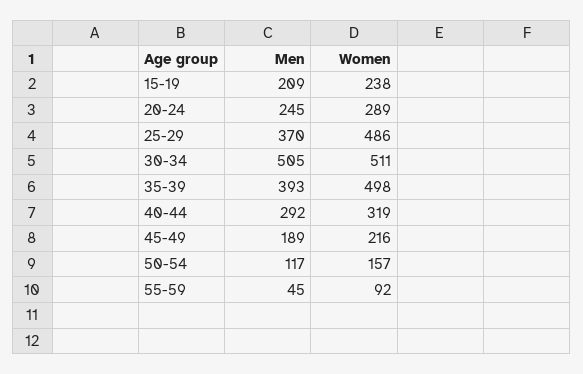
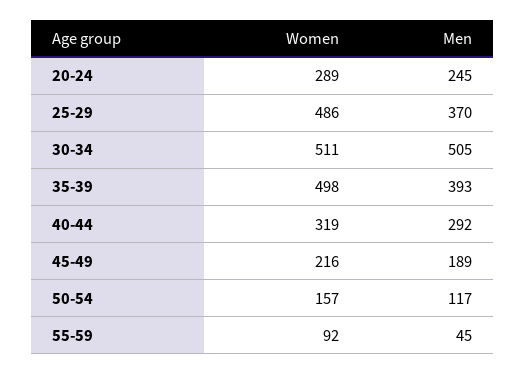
Men, 15-19: 209 -> none
Women, 15-19: 238 -> none

